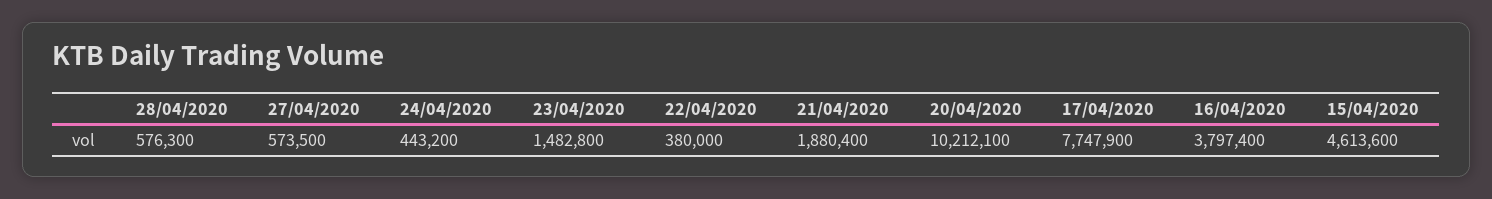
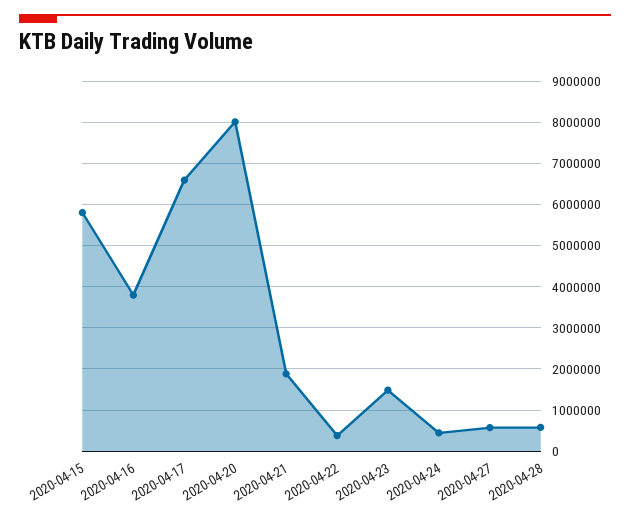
20/04/2020: 10212100 -> 8000000
17/04/2020: 7747900 -> 6600000
15/04/2020: 4613600 -> 5800000

